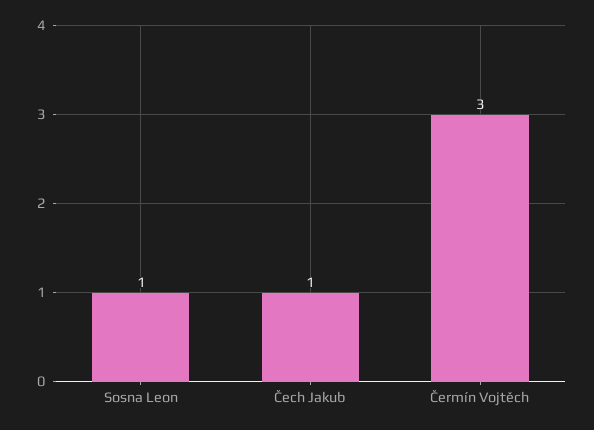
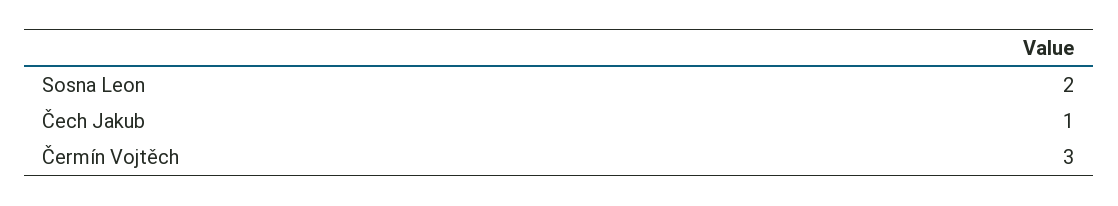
Sosna Leon: 1 -> 2

